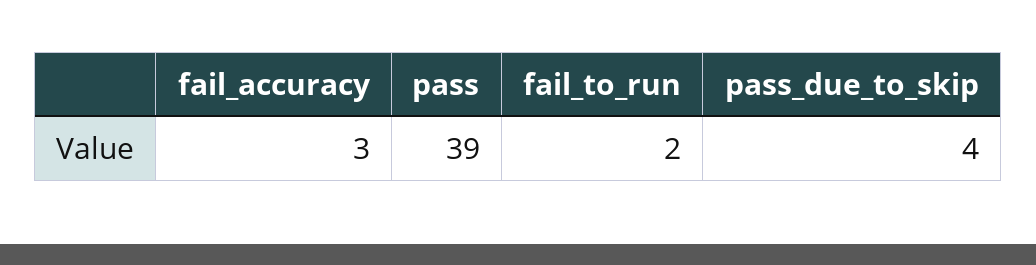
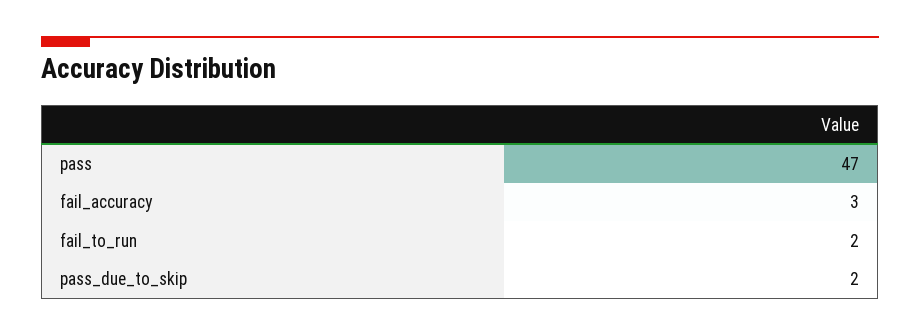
pass: 39 -> 47
pass_due_to_skip: 4 -> 2

